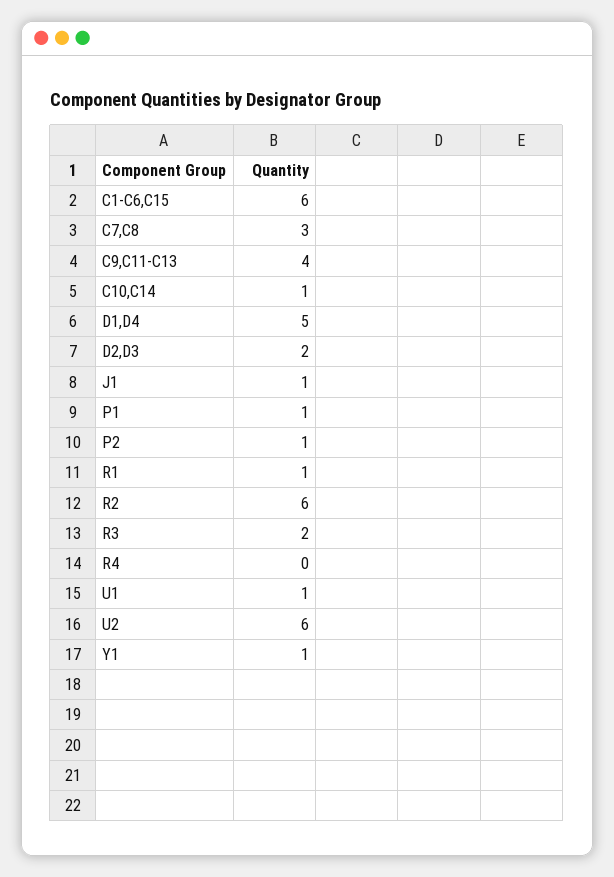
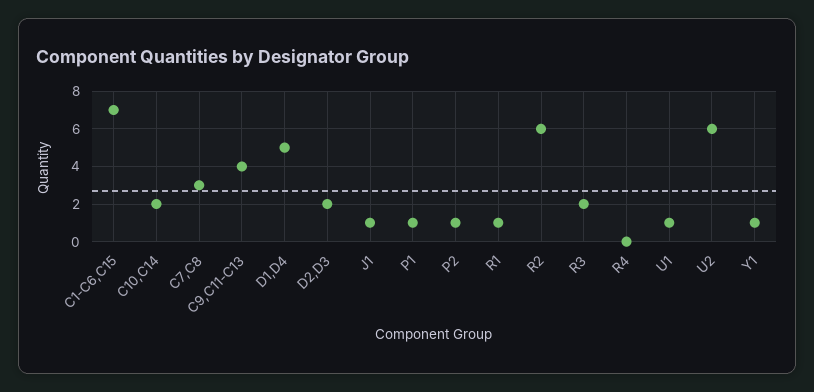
C1-C6,C15: 6 -> 7
C10,C14: 1 -> 2

